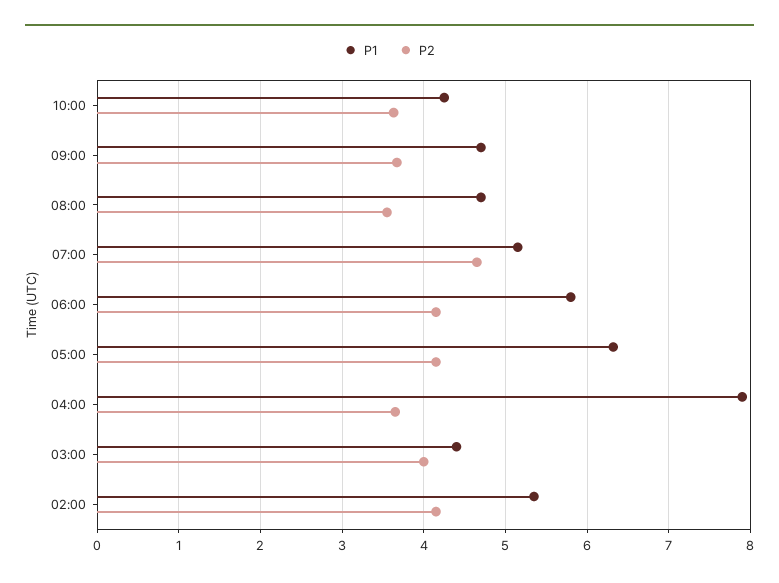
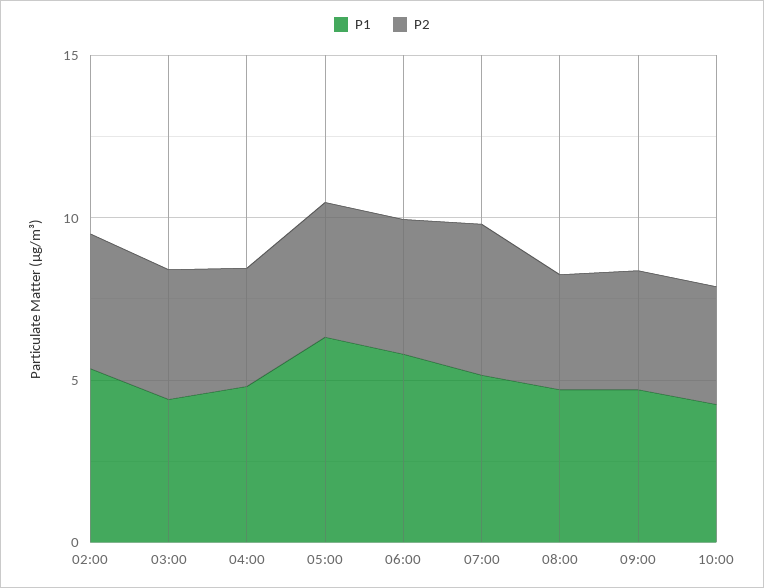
P1, 04:00: 7.9 -> 5

